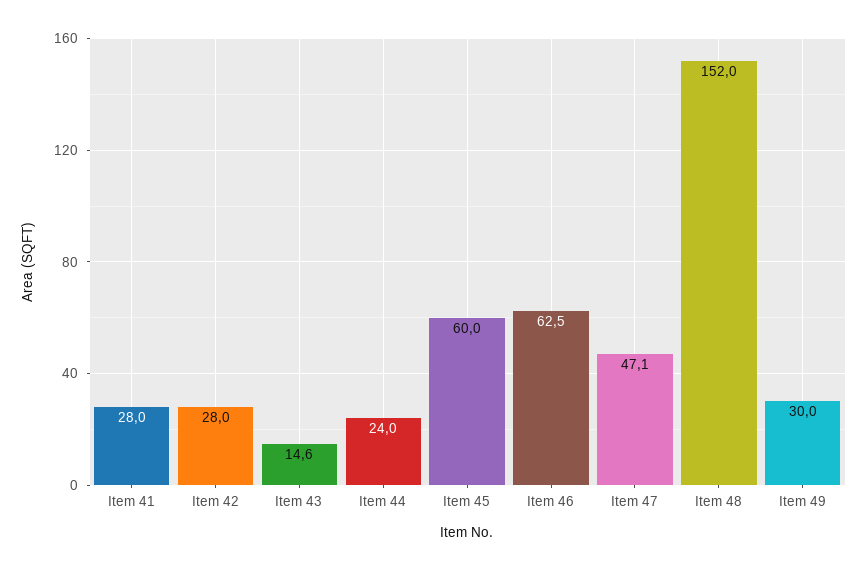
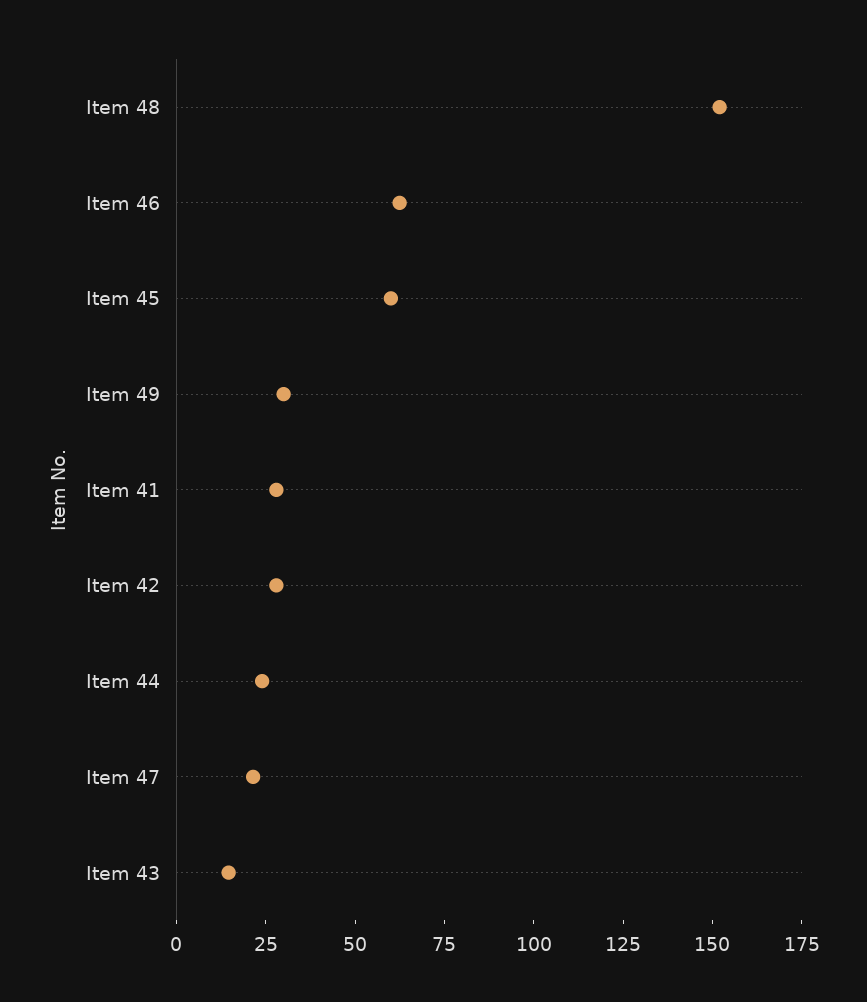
Item 47: 47.1 -> 20

